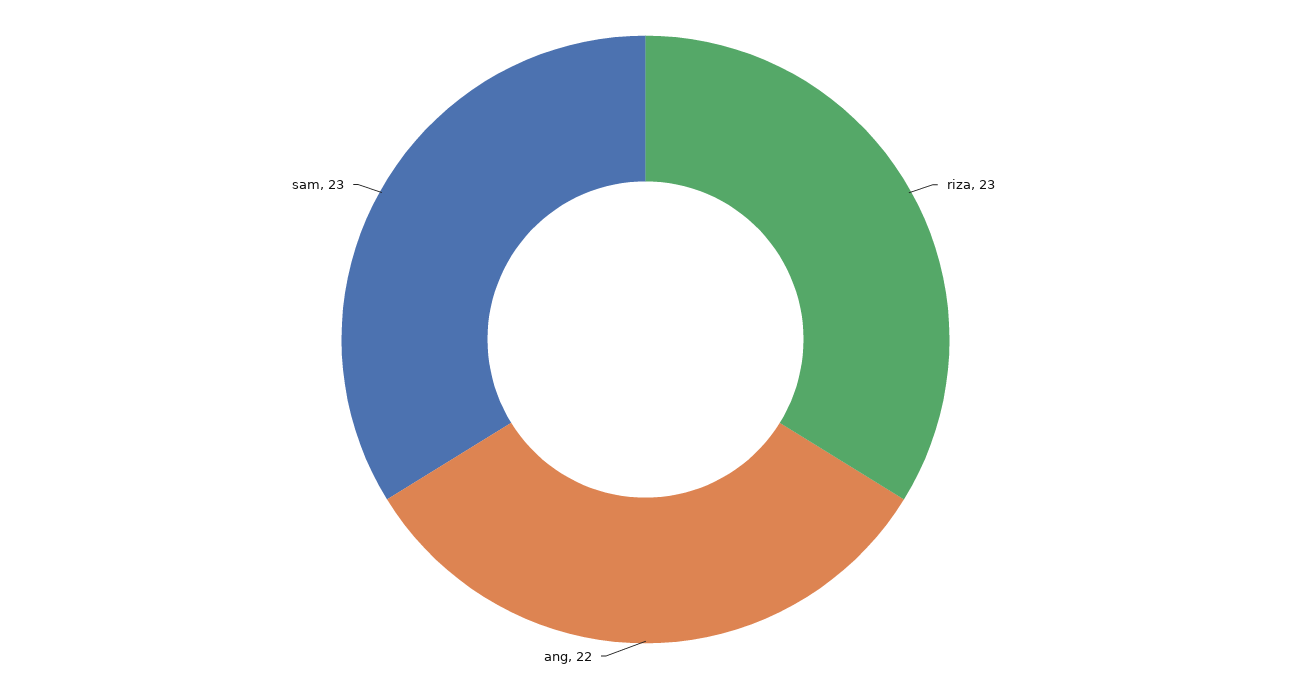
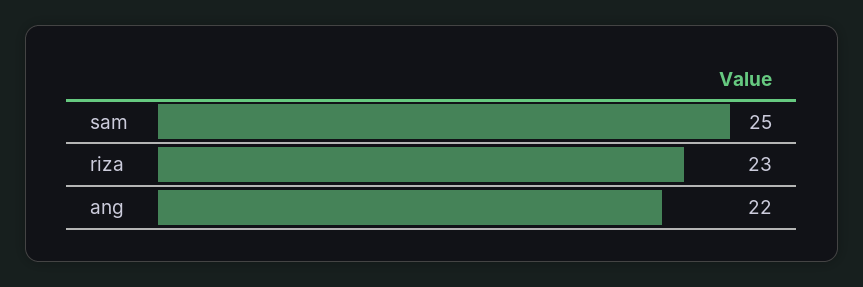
sam: 23 -> 25

